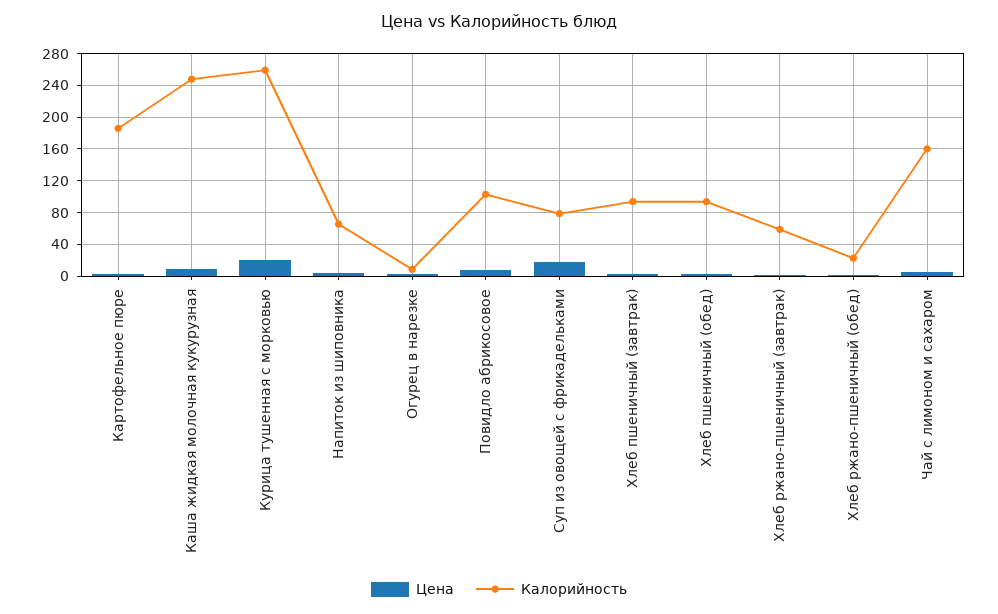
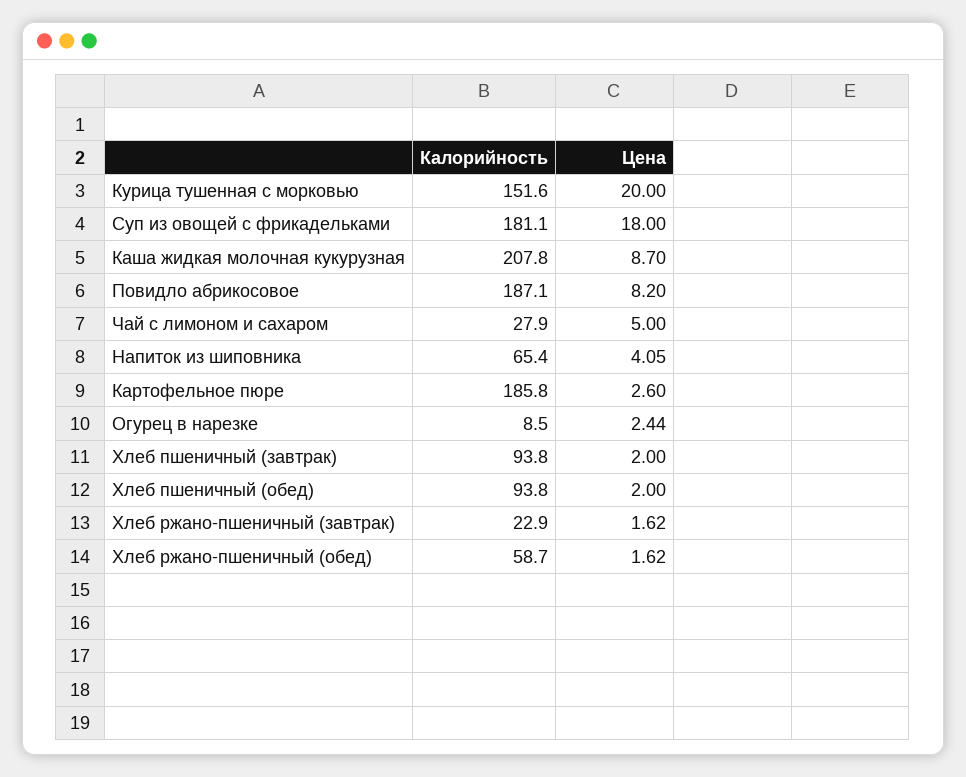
Калорийность, Каша жидкая молочная кукурузная: 250 -> 207.8
Калорийность, Курица тушенная с морковью: 260 -> 151.6
Калорийность, Повидло абрикосовое: 100 -> 187.1
Калорийность, Суп из овощей с фрикадельками: 80 -> 181.1
Калорийность, Хлеб ржано-пшеничный (завтрак): 60 -> 22.9
Калорийность, Хлеб ржано-пшеничный (обед): 20 -> 58.7
Калорийность, Чай с лимоном и сахаром: 160 -> 27.9

